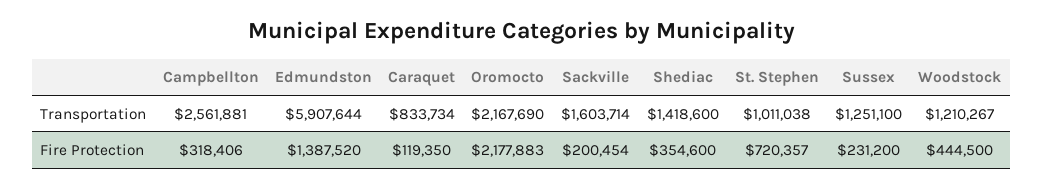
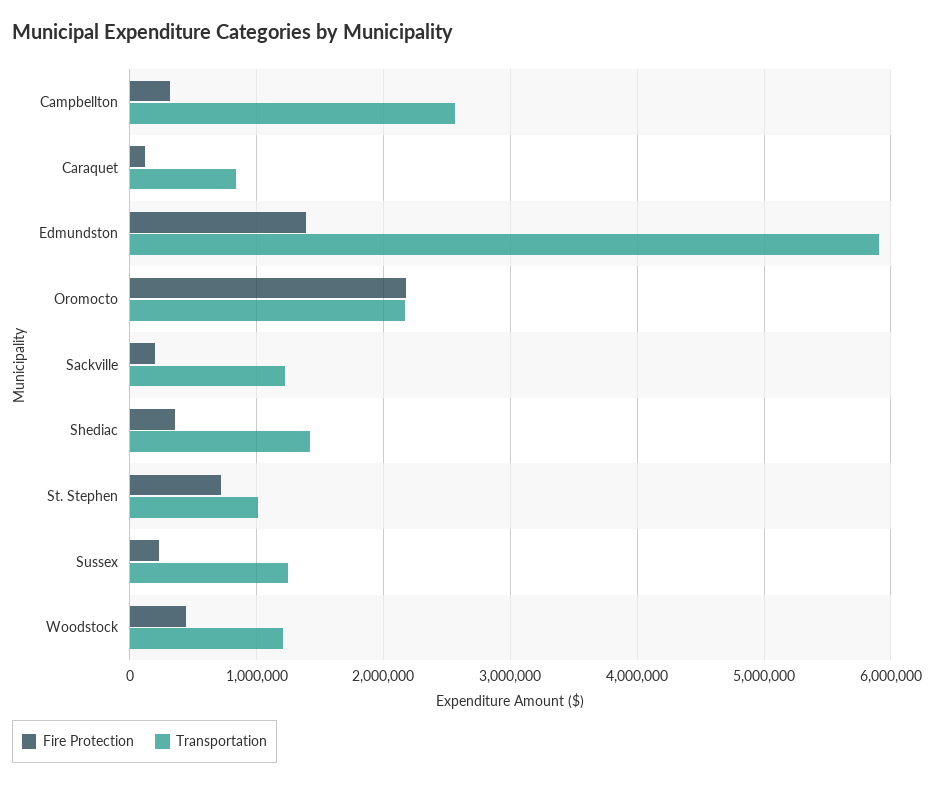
Transportation, Sackville: 1603714 -> 1200000

